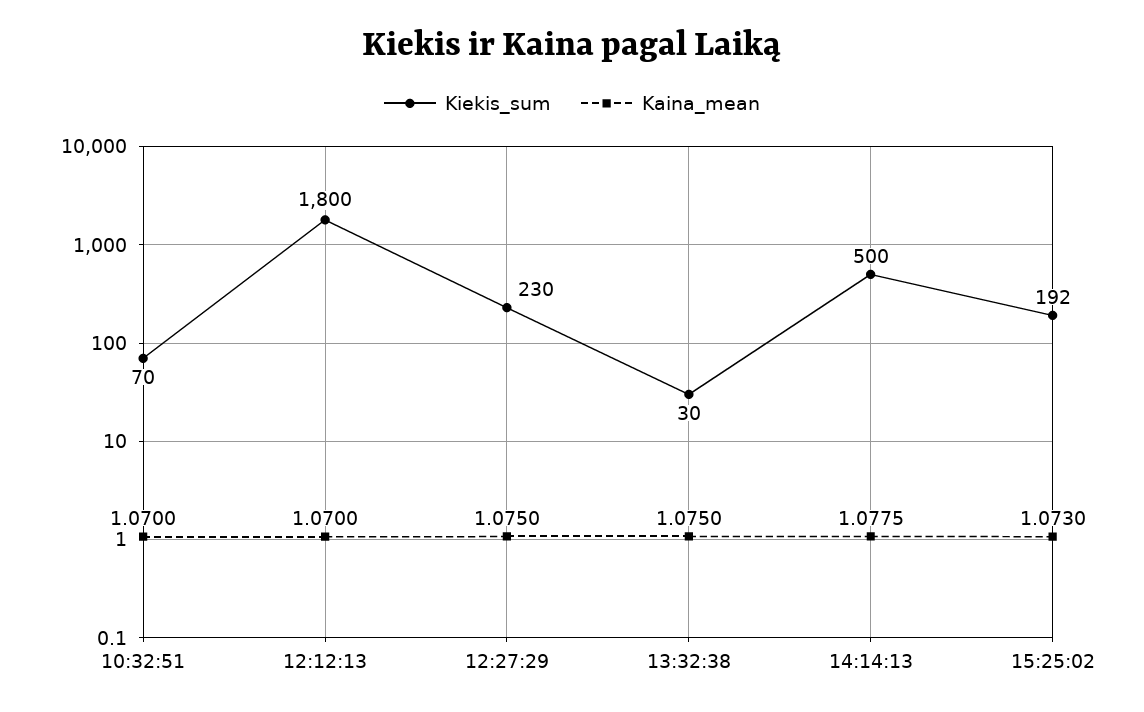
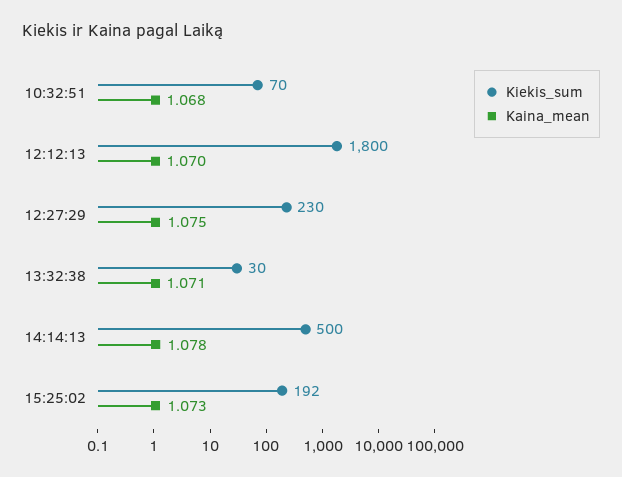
Kaina_mean, 10:32:51: 1.07 -> 1.068
Kaina_mean, 13:32:38: 1.075 -> 1.071
Kaina_mean, 14:14:13: 1.0775 -> 1.078

